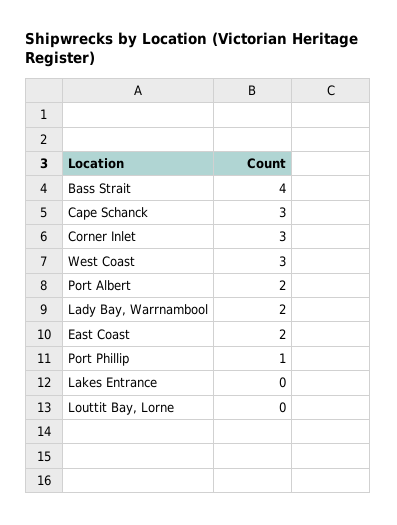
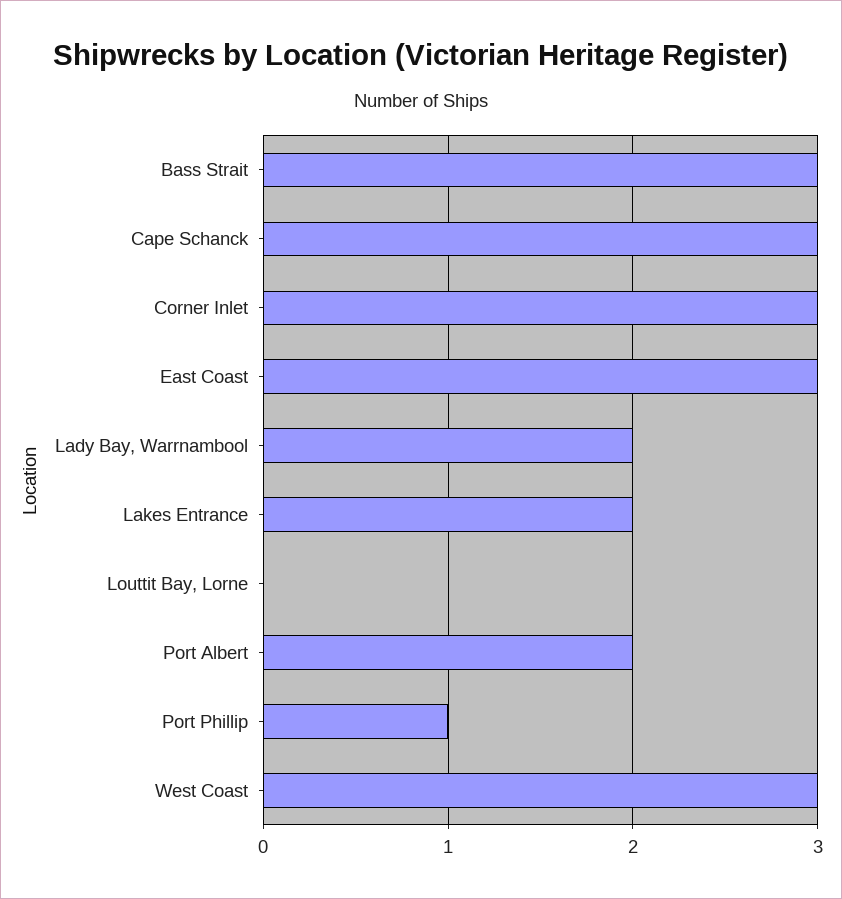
Bass Strait: 4 -> 3
East Coast: 2 -> 3
Lakes Entrance: 0 -> 2

